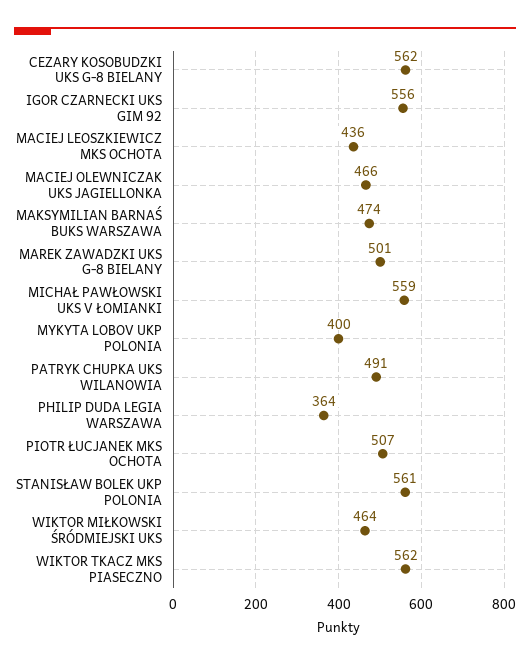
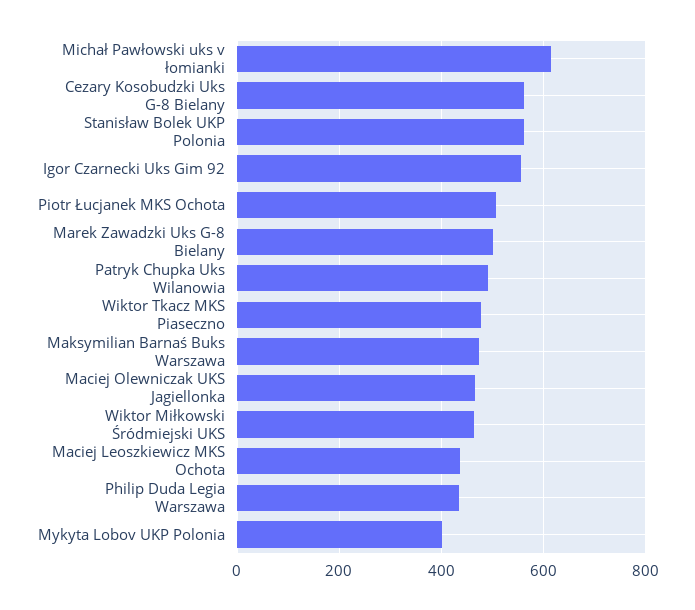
MICHAŁ PAWŁOWSKI UKS V ŁOMIANKI: 559 -> 620
PHILIP DUDA LEGIA WARSZAWA: 364 -> 440
WIKTOR TKACZ MKS PIASECZNO: 562 -> 480

